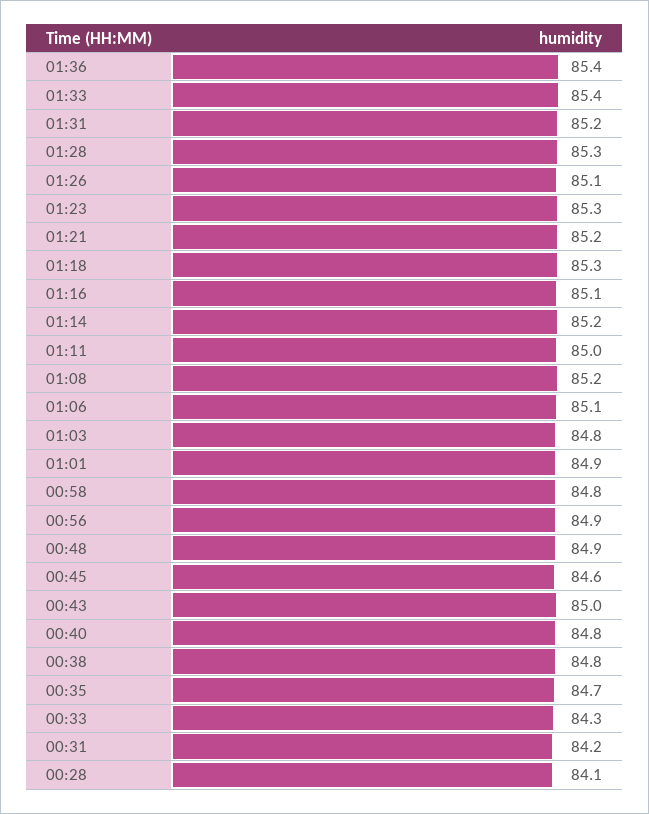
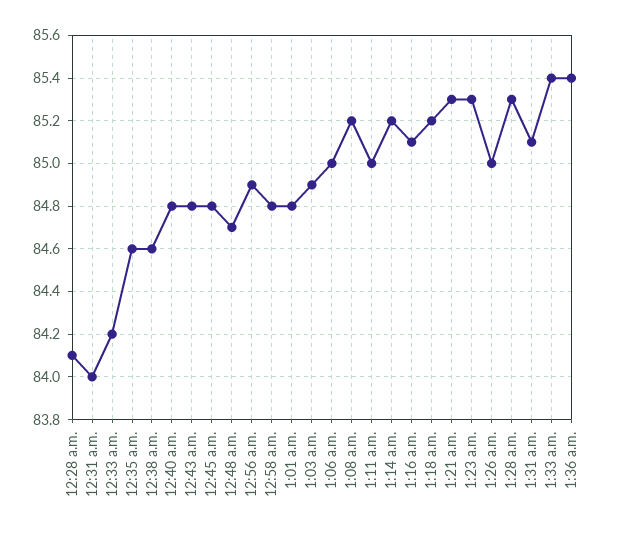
01:31: 85.2 -> 85.1
01:26: 85.1 -> 85
01:21: 85.2 -> 85.3
01:18: 85.3 -> 85.2
01:06: 85.1 -> 85
01:03: 84.8 -> 84.9
01:01: 84.9 -> 84.8
00:48: 84.9 -> 84.7
00:45: 84.6 -> 84.8
00:43: 85 -> 84.8
00:38: 84.8 -> 84.6
00:35: 84.7 -> 84.6
00:33: 84.3 -> 84.2
00:31: 84.2 -> 84

